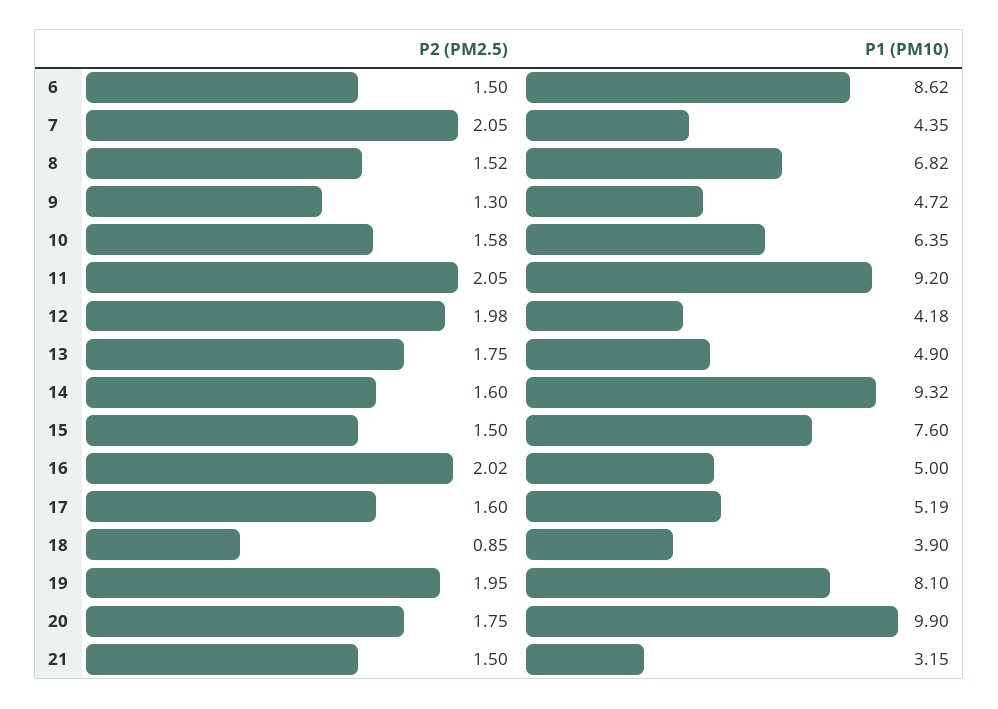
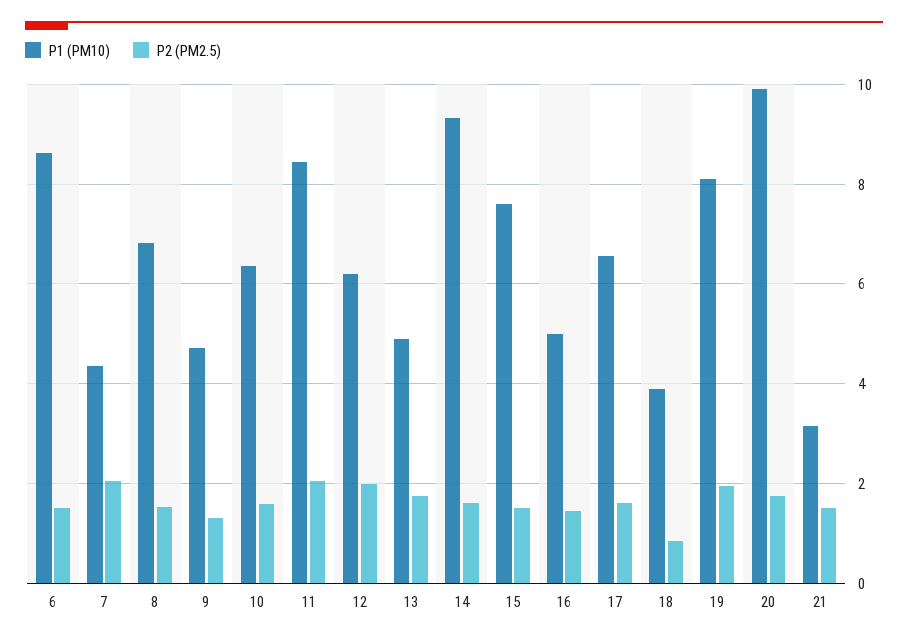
P1 (PM10), 11: 9.2 -> 8.4
P1 (PM10), 12: 4.18 -> 6.2
P2 (PM2.5), 16: 2.02 -> 1.4
P1 (PM10), 17: 5.19 -> 6.6

